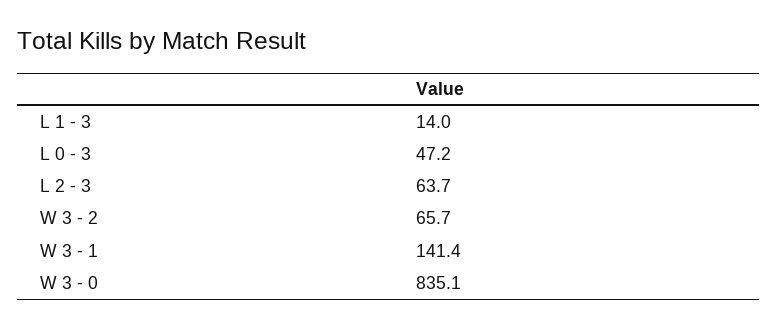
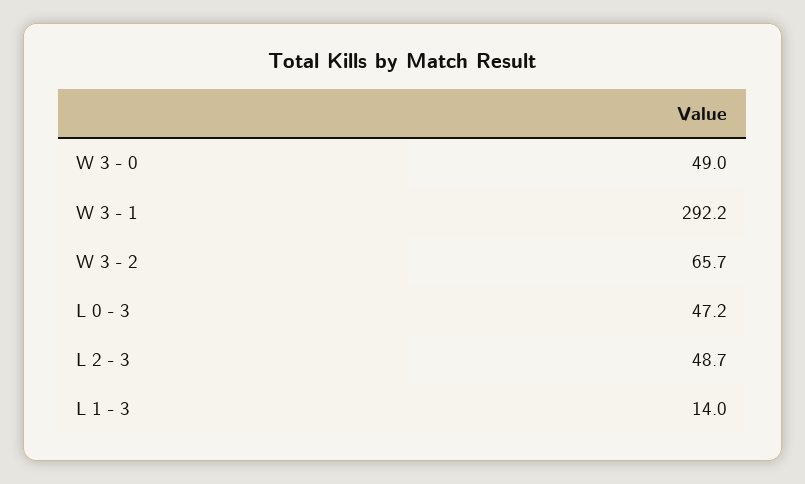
L 2 - 3: 63.7 -> 48.7
W 3 - 1: 141.4 -> 292.2
W 3 - 0: 835.1 -> 49

